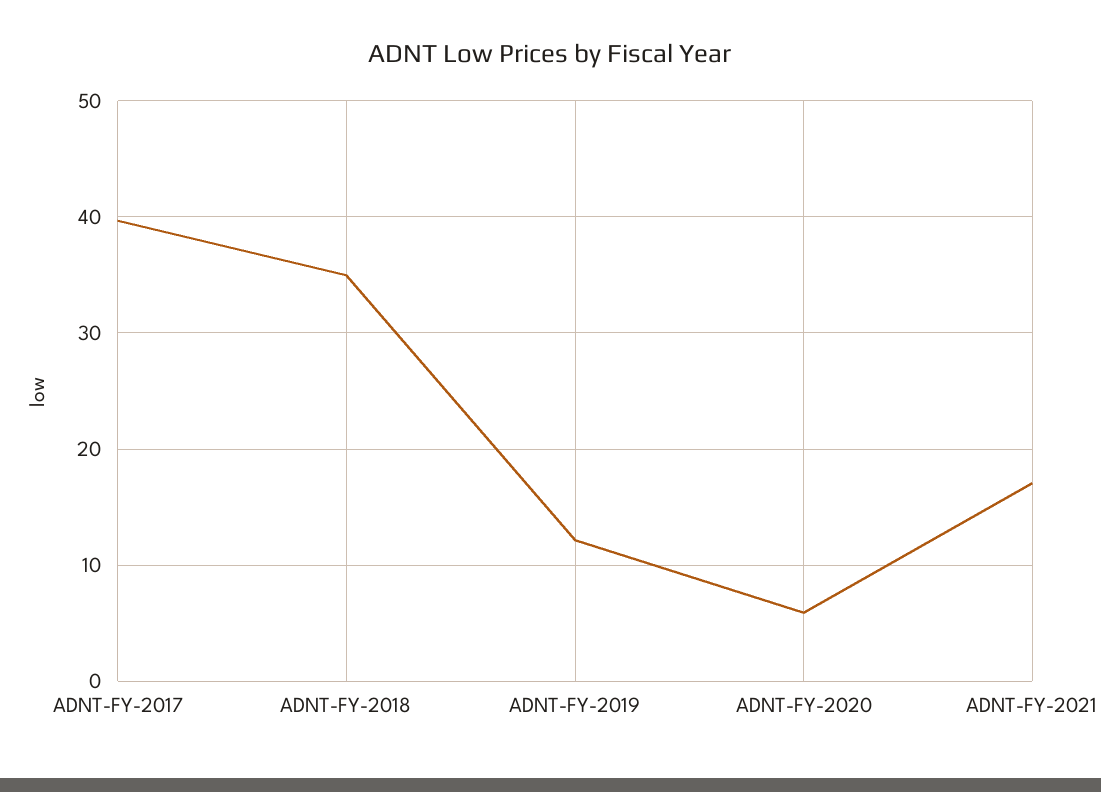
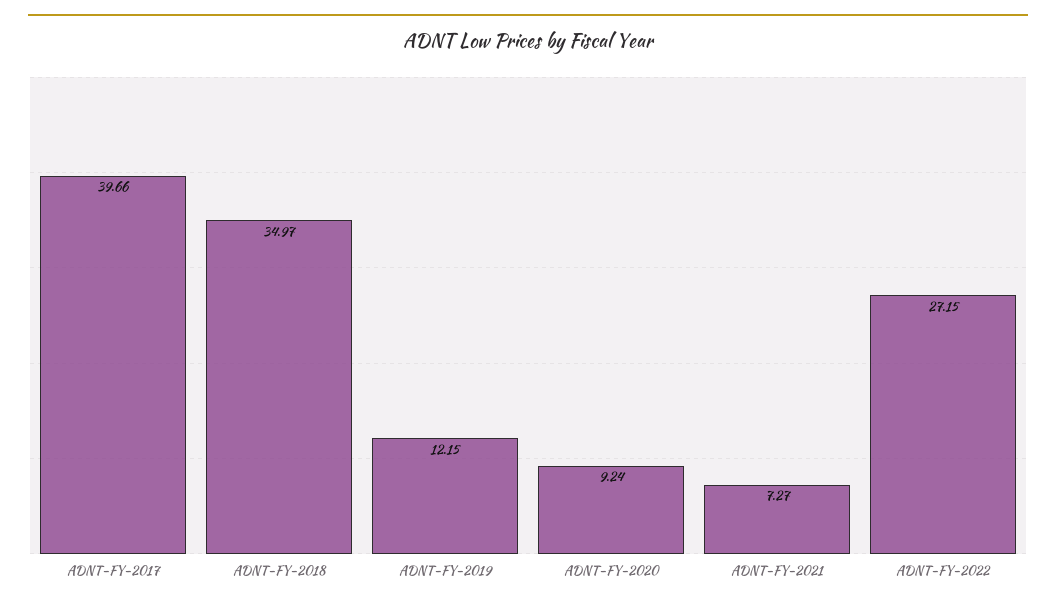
ADNT-FY-2020: 6 -> 9.24
ADNT-FY-2021: 17 -> 7.27
ADNT-FY-2022: none -> 27.15

